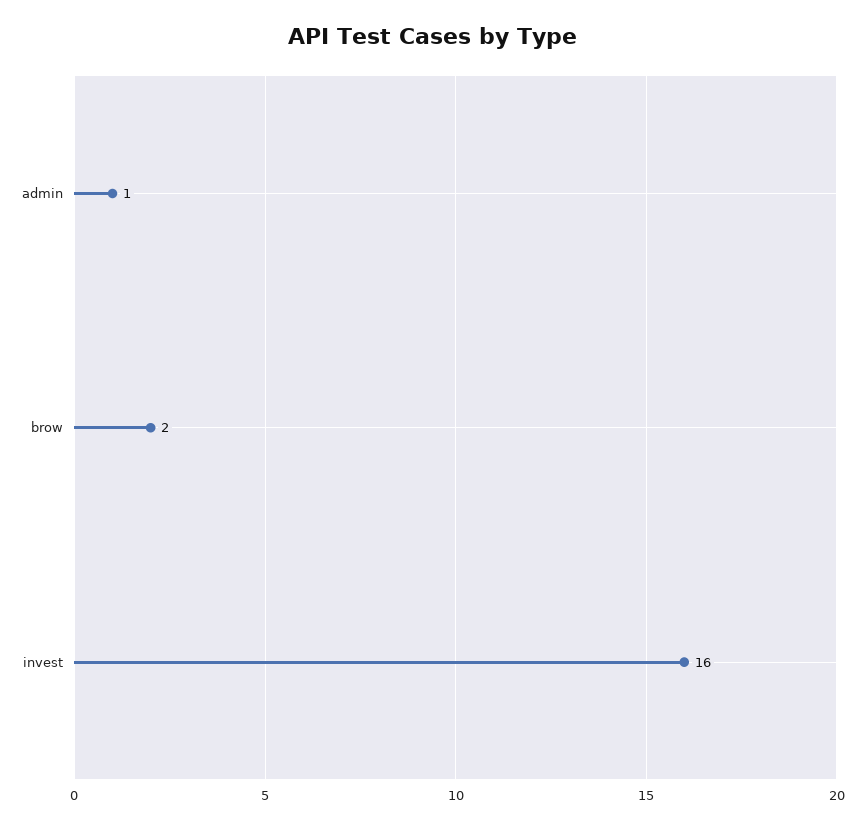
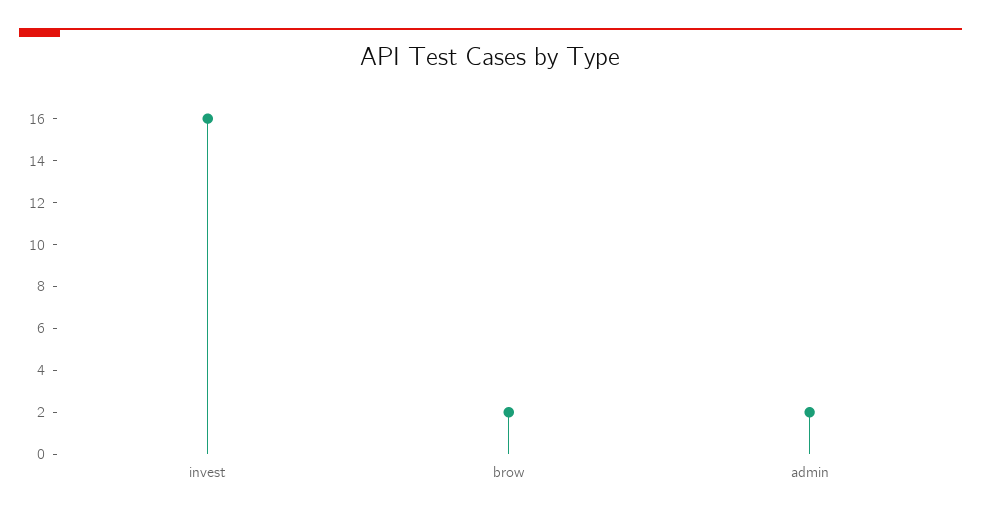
admin: 1 -> 2

